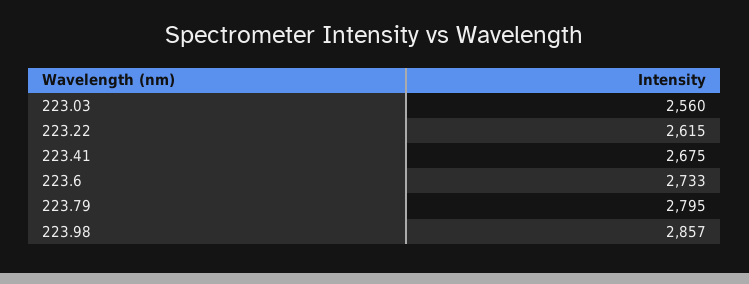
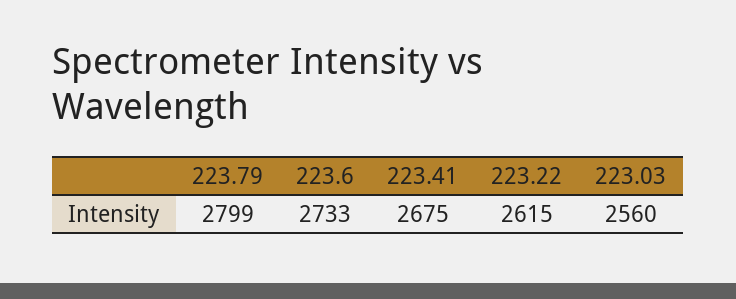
223.79: 2795 -> 2799
223.98: 2857 -> none

